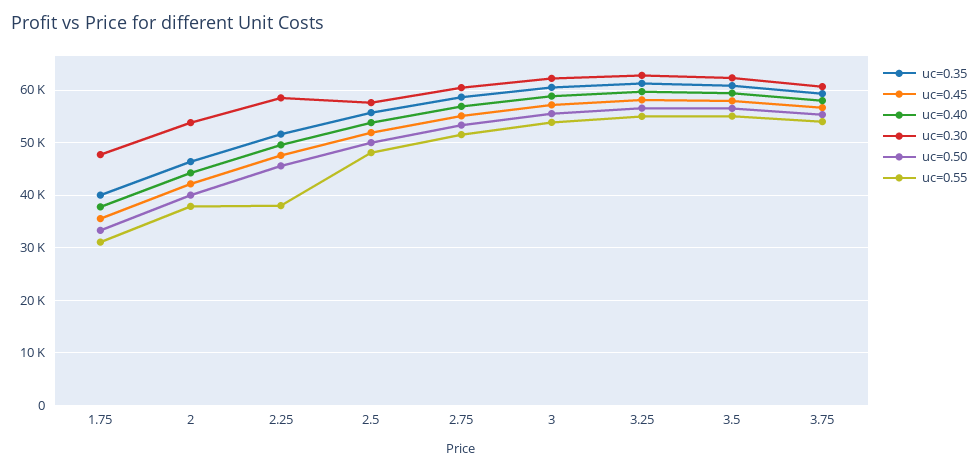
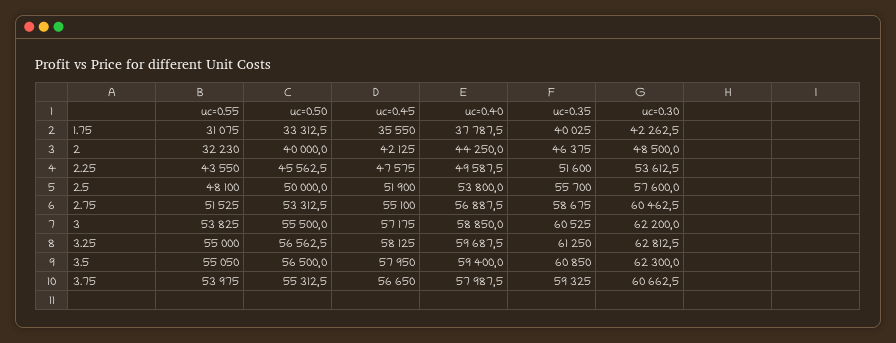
uc=0.30, 1.75: 48000 -> 42262.5
uc=0.30, 2: 54000 -> 48500
uc=0.55, 2: 38000 -> 32230
uc=0.30, 2.25: 58000 -> 53612.5
uc=0.55, 2.25: 38000 -> 43550

